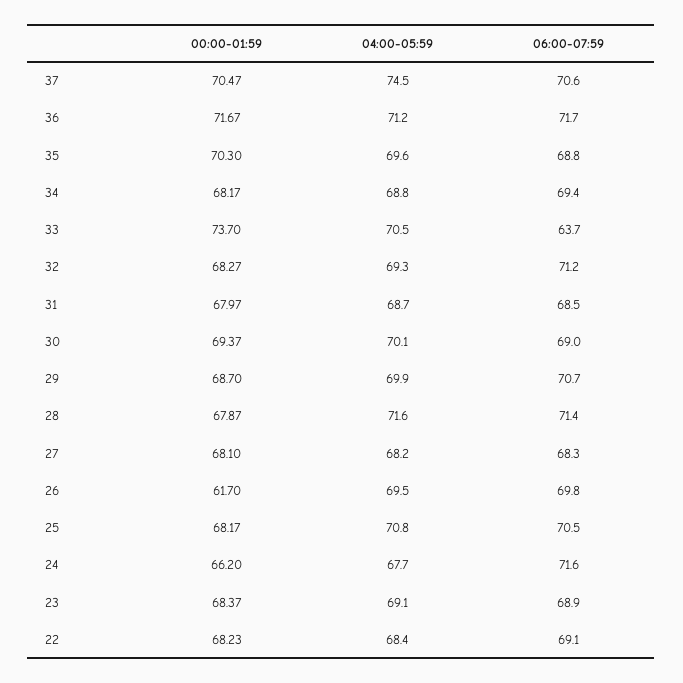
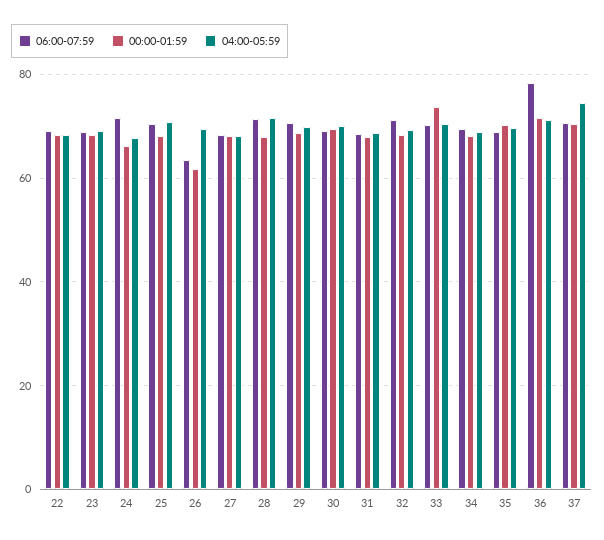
06:00-07:59, 36: 71.7 -> 78
06:00-07:59, 33: 63.7 -> 70
06:00-07:59, 26: 69.8 -> 64

